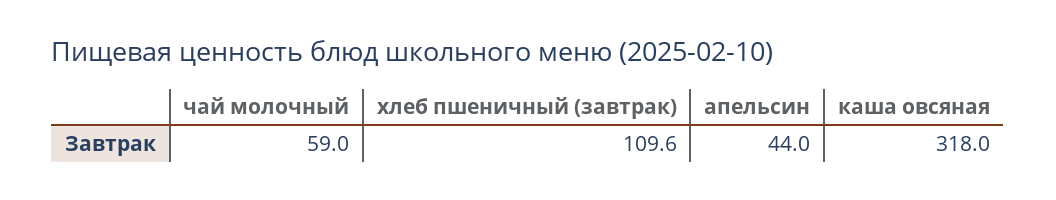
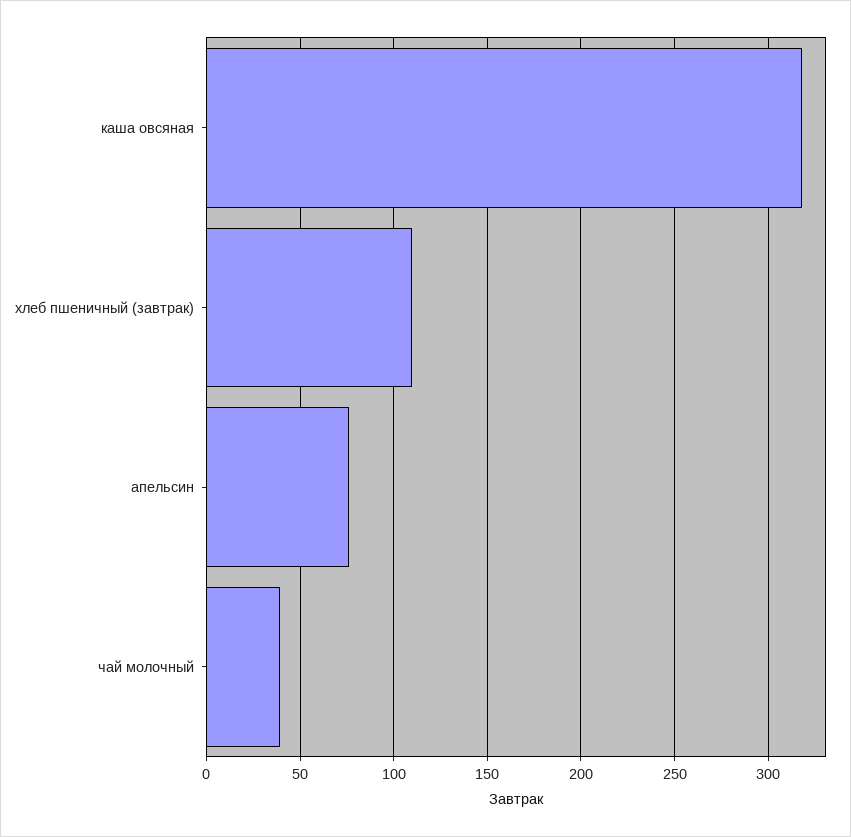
чай молочный: 59 -> 40
апельсин: 44 -> 75

